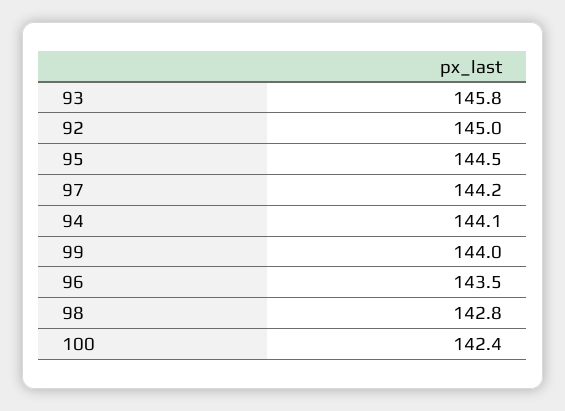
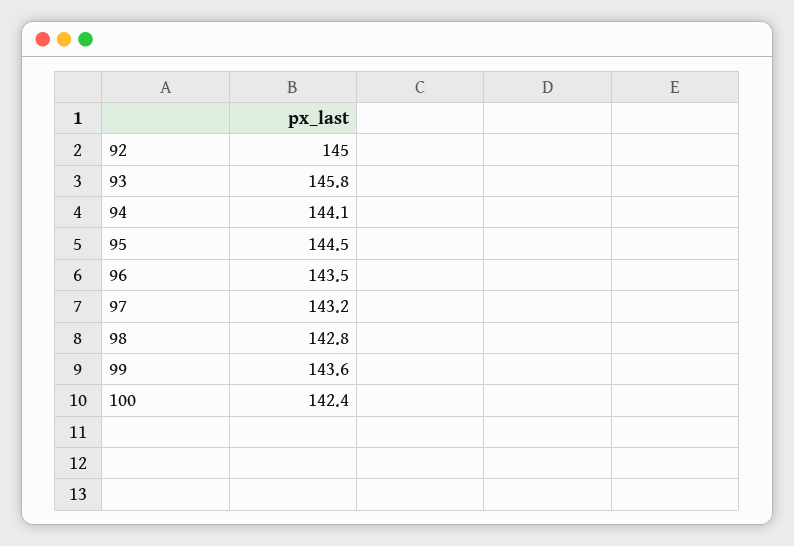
97: 144.2 -> 143.2
99: 144 -> 143.6

